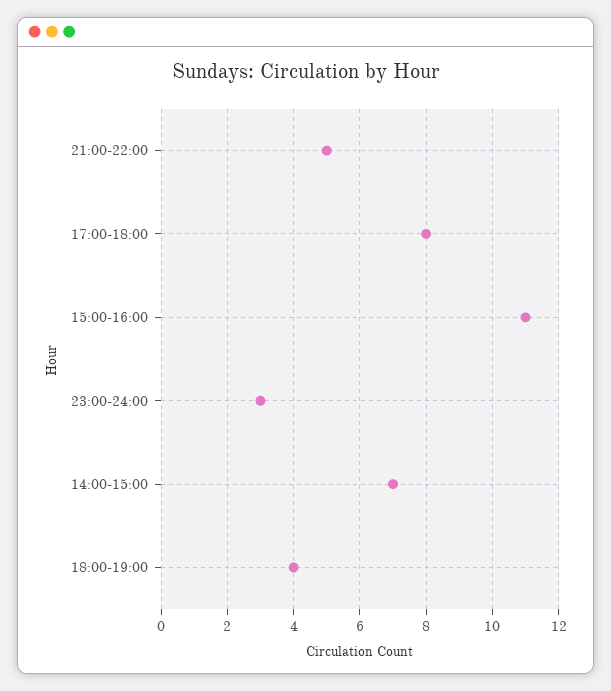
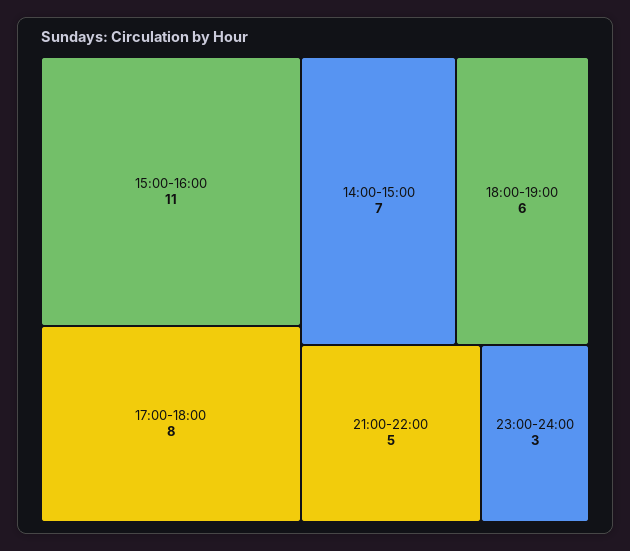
18:00-19:00: 4 -> 6

